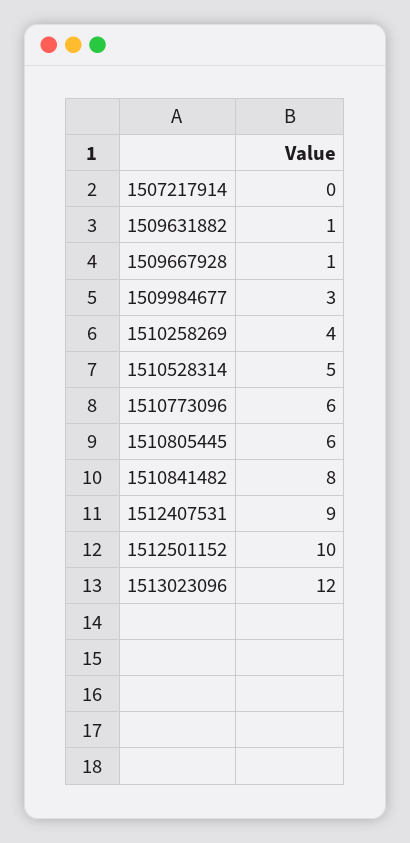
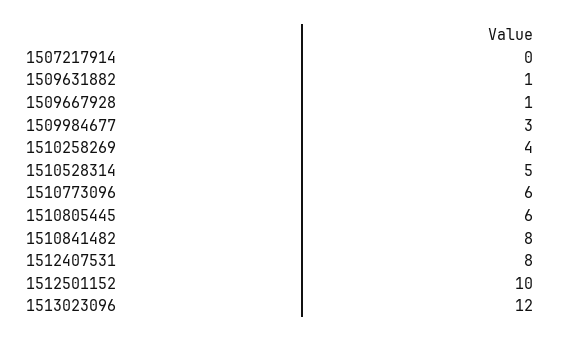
1512407531: 9 -> 8

